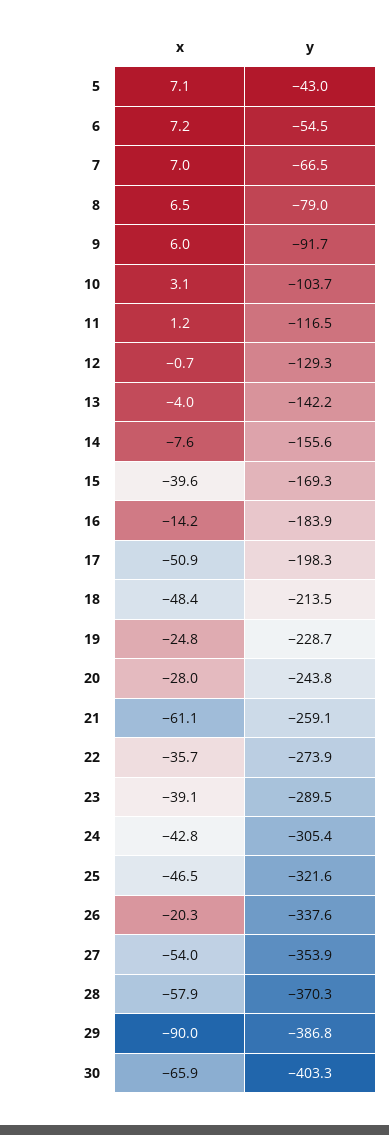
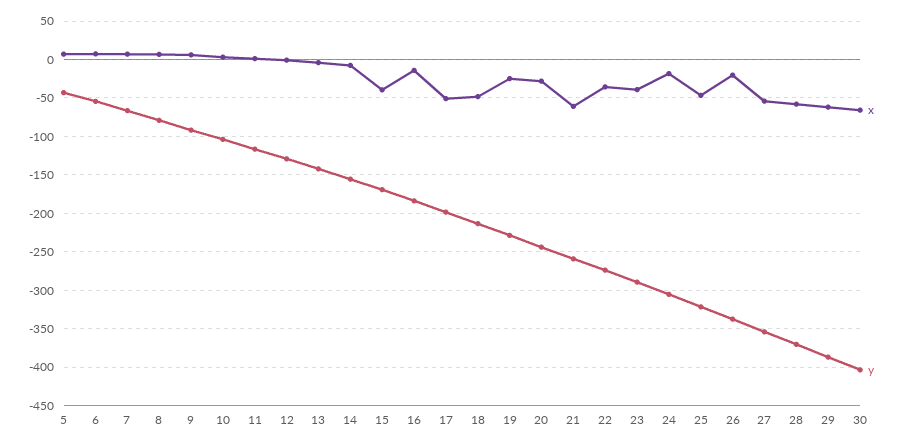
x, 24: -42.8 -> -20
x, 29: -90 -> -60

